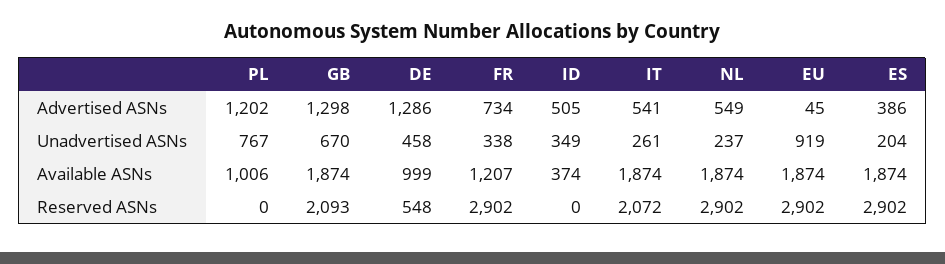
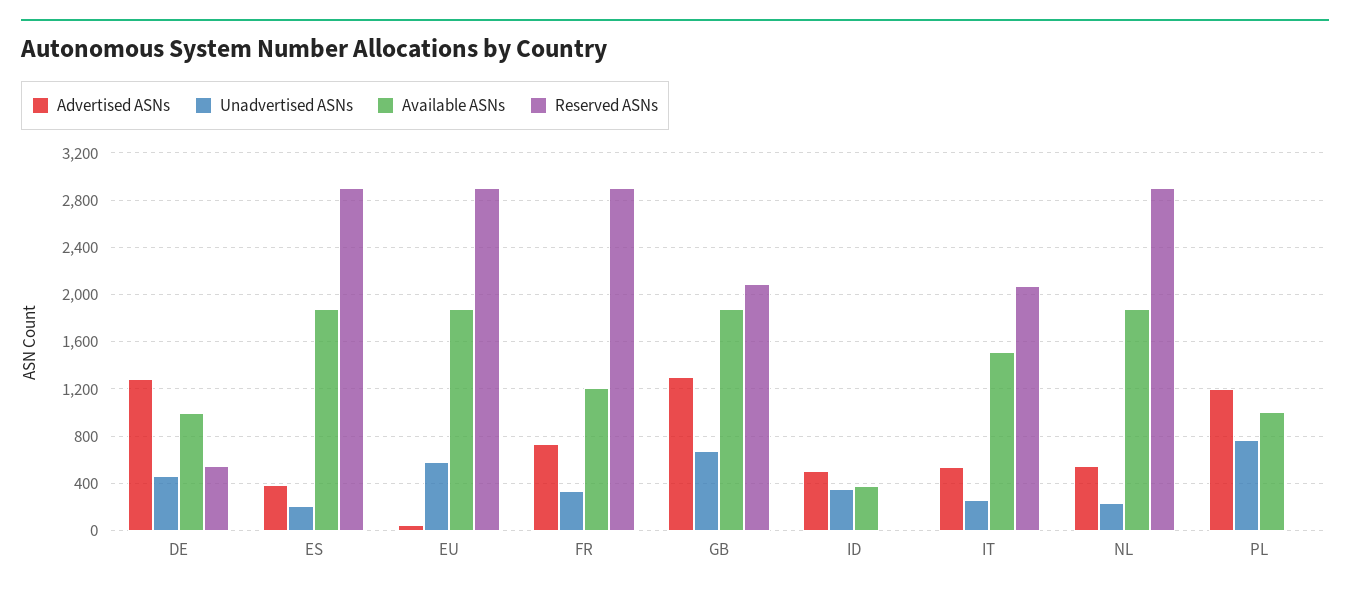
Unadvertised ASNs, EU: 919 -> 600
Available ASNs, IT: 1874 -> 1500

